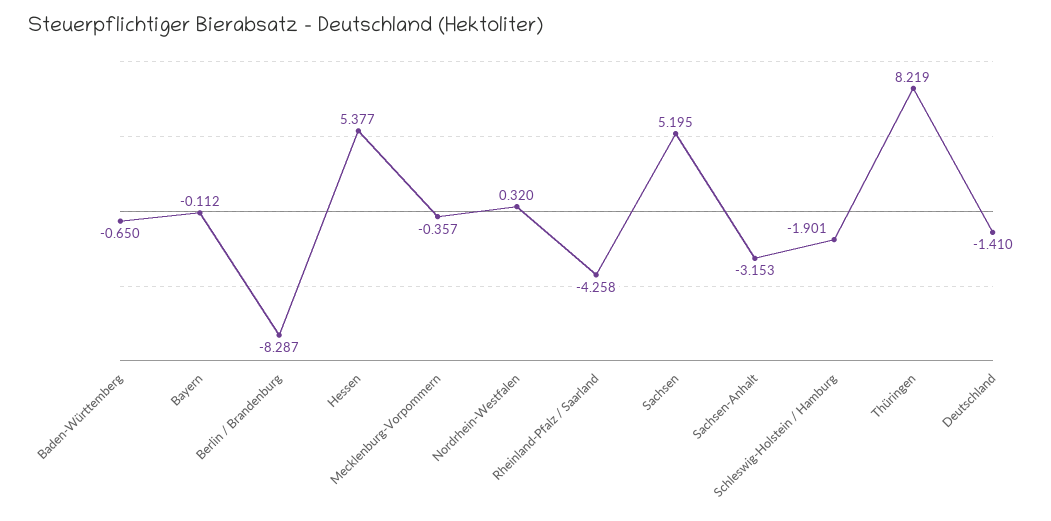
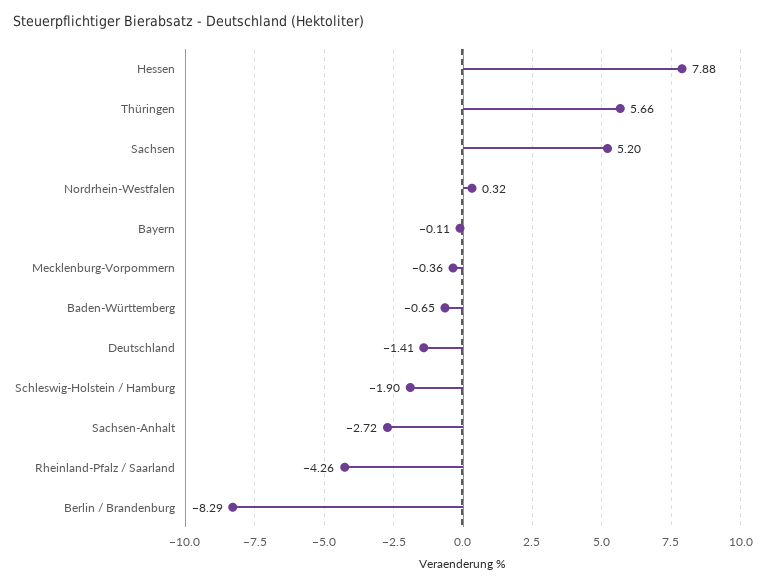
Hessen: 5.377 -> 7.88
Sachsen-Anhalt: -3.153 -> -2.72
Thüringen: 8.219 -> 5.66

